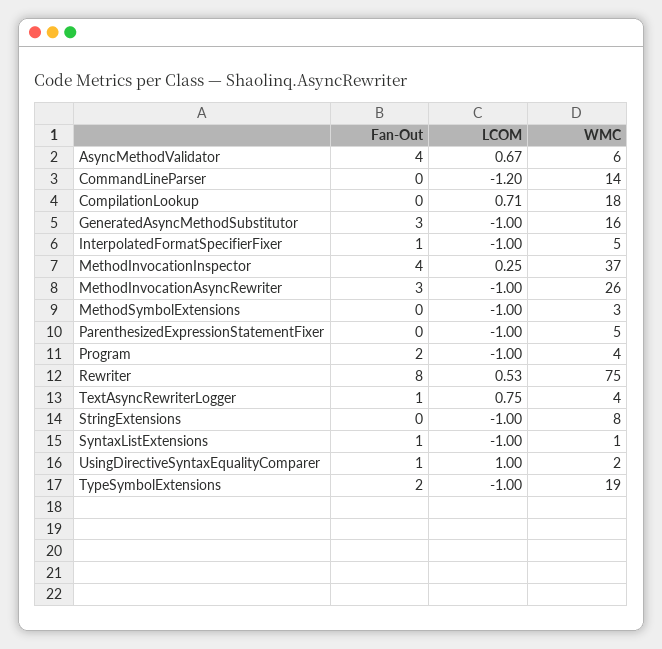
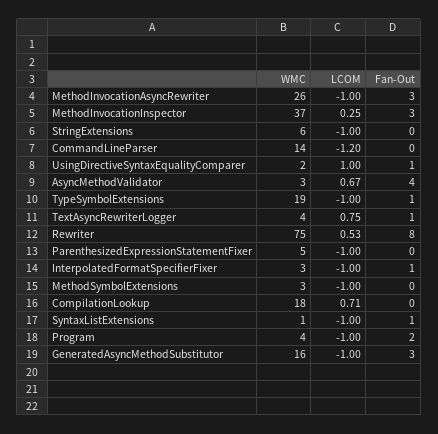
WMC, AsyncMethodValidator: 6 -> 3
WMC, InterpolatedFormatSpecifierFixer: 5 -> 3
Fan-Out, MethodInvocationInspector: 4 -> 3
WMC, StringExtensions: 8 -> 6
Fan-Out, TypeSymbolExtensions: 2 -> 1

